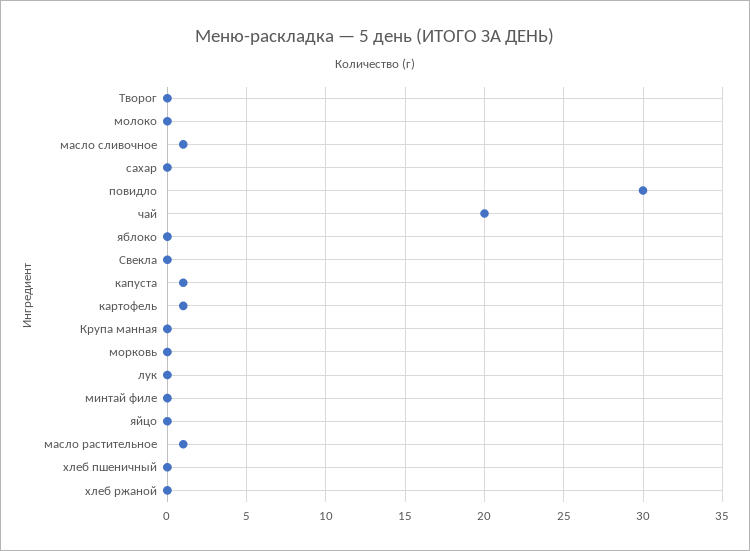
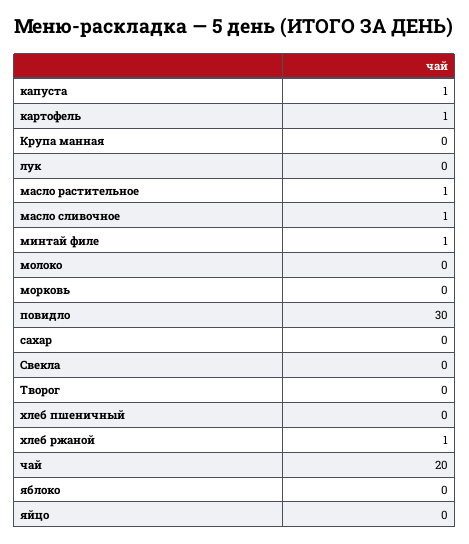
минтай филе: 0 -> 1
хлеб ржаной: 0 -> 1

